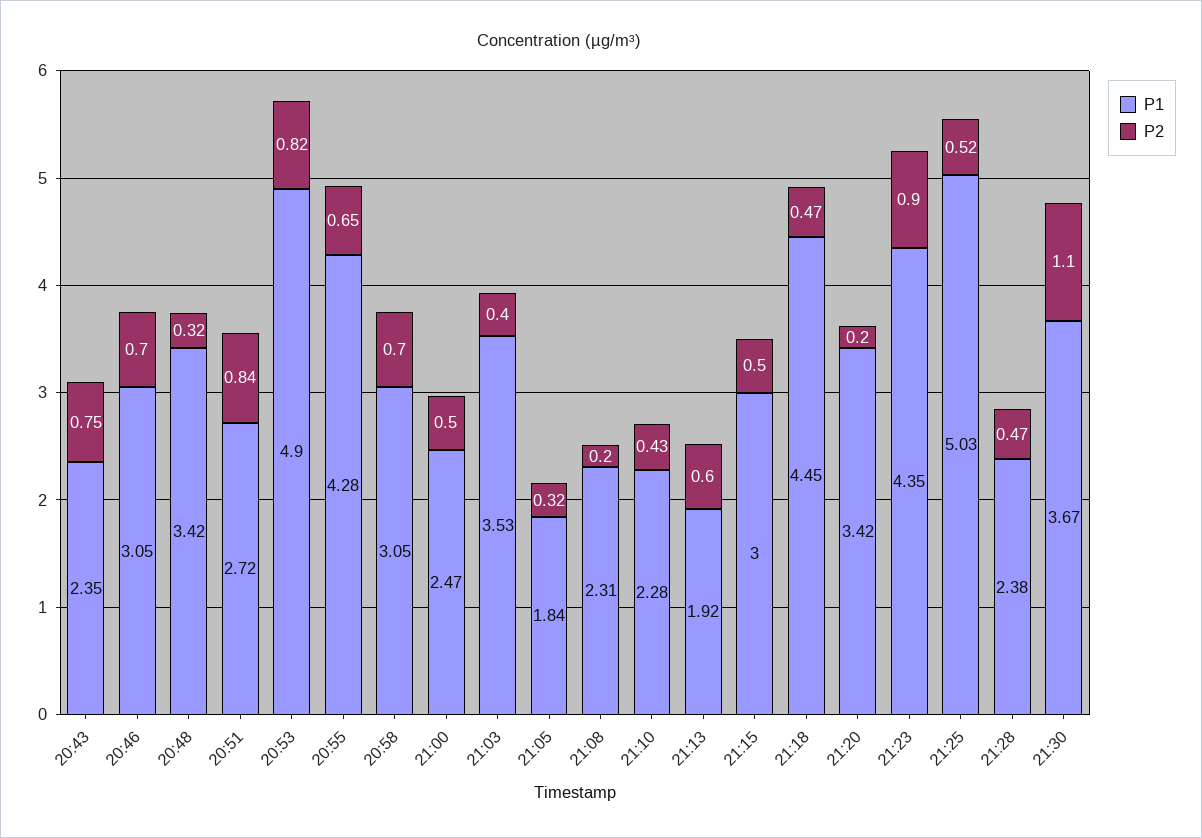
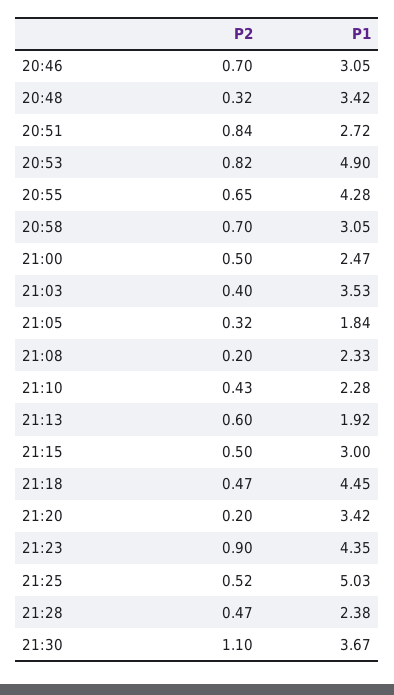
P1, 20:43: 2.35 -> none
P2, 20:43: 0.75 -> none
P1, 21:08: 2.31 -> 2.33

